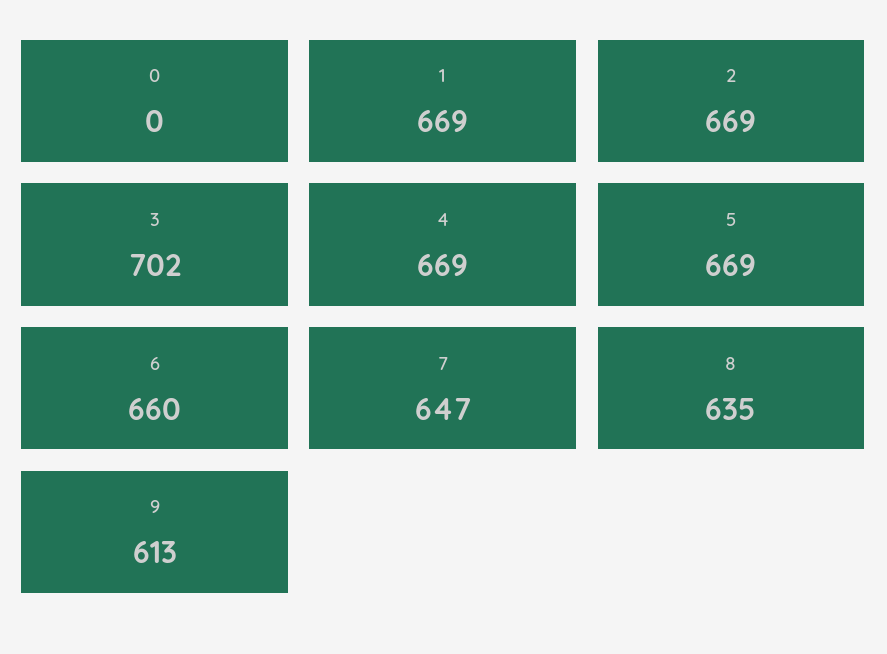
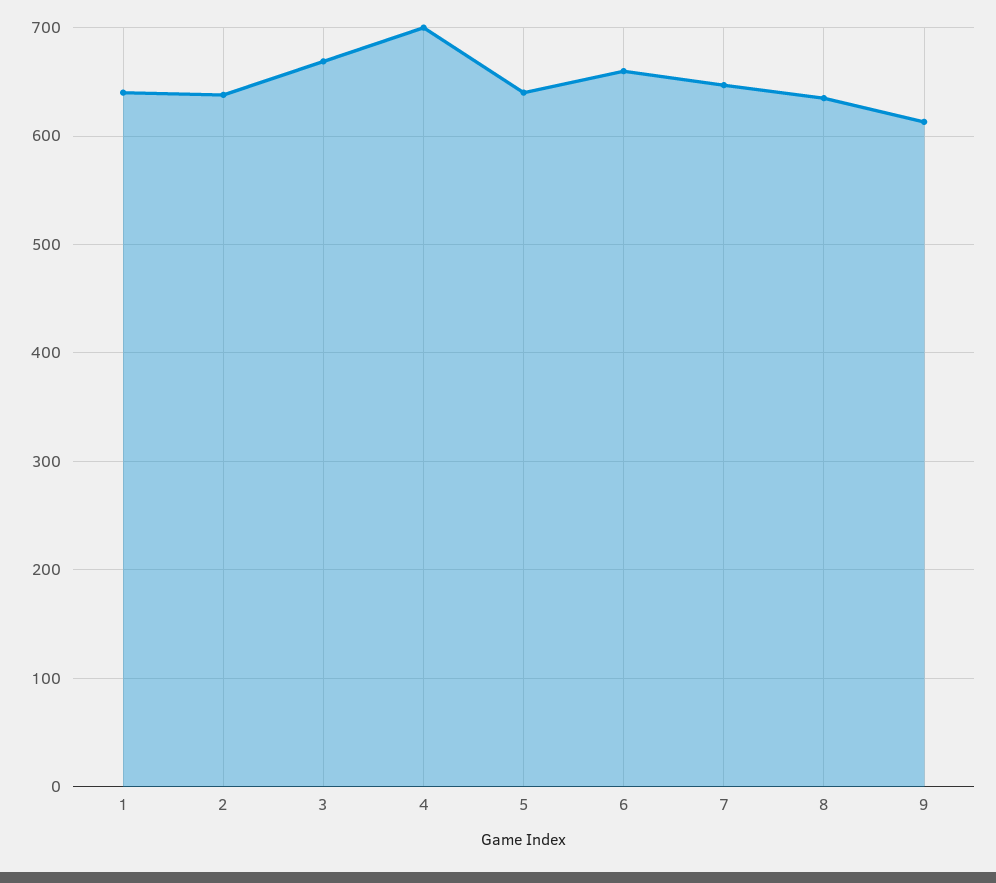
0: 0 -> none
1: 669 -> 640
2: 669 -> 640
3: 702 -> 670
4: 669 -> 700
5: 669 -> 640

